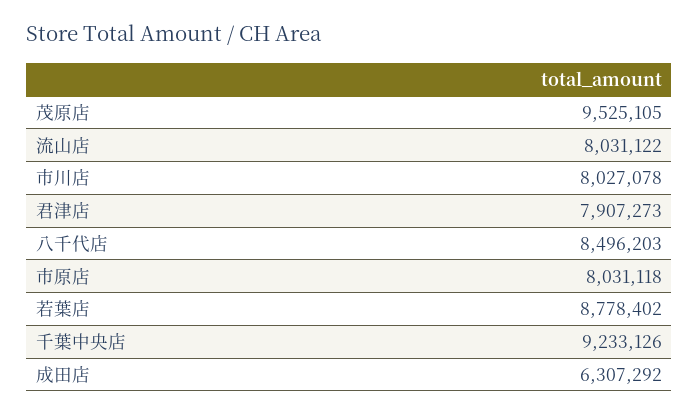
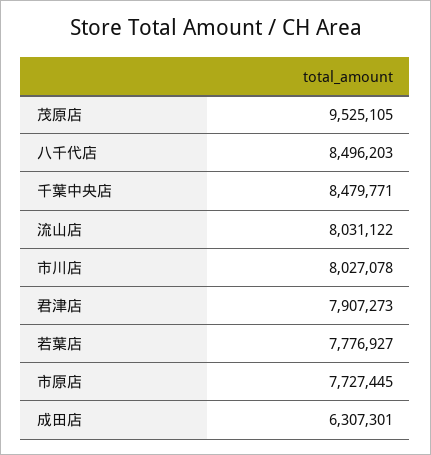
市原店: 8031118 -> 7727445
若葉店: 8778402 -> 7776927
千葉中央店: 9233126 -> 8479771
成田店: 6307292 -> 6307301

